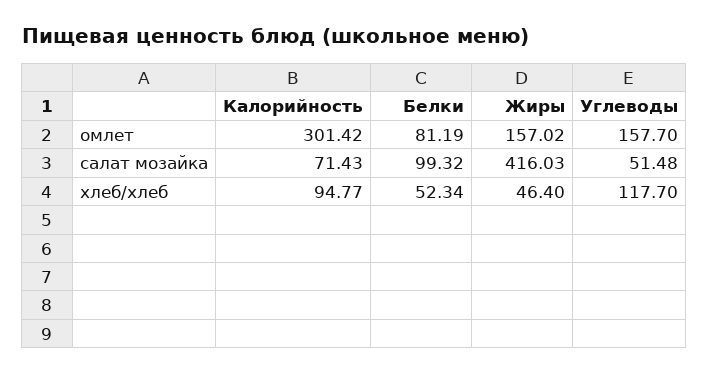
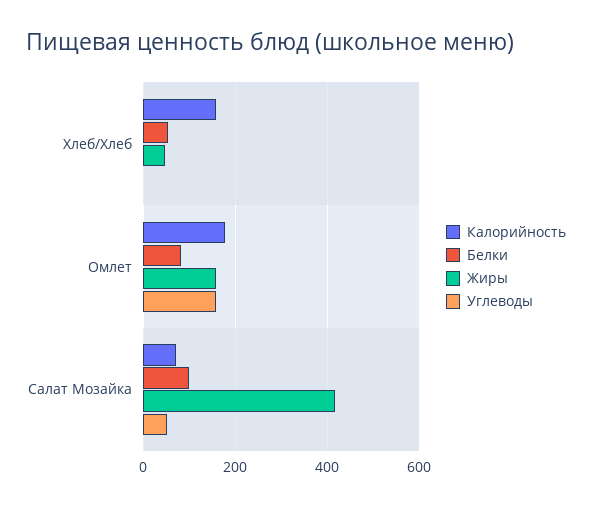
Калорийность, омлет: 301.42 -> 180
Калорийность, хлеб/хлеб: 94.77 -> 160
Углеводы, хлеб/хлеб: 117.7 -> 0

